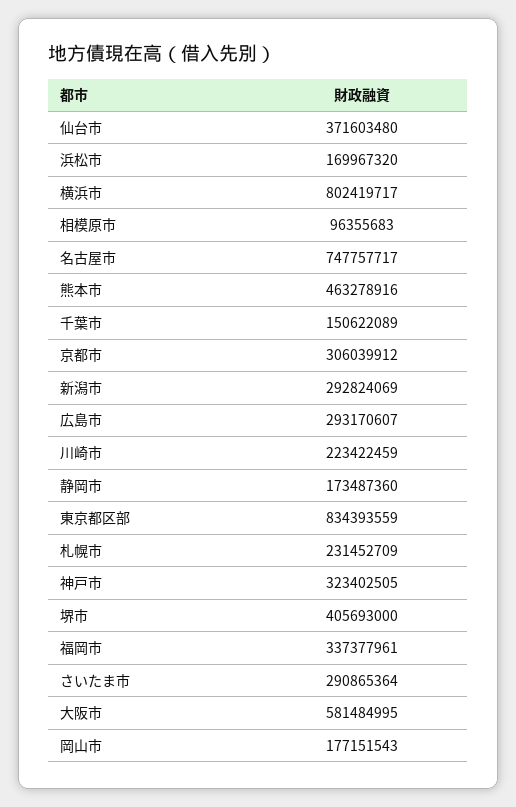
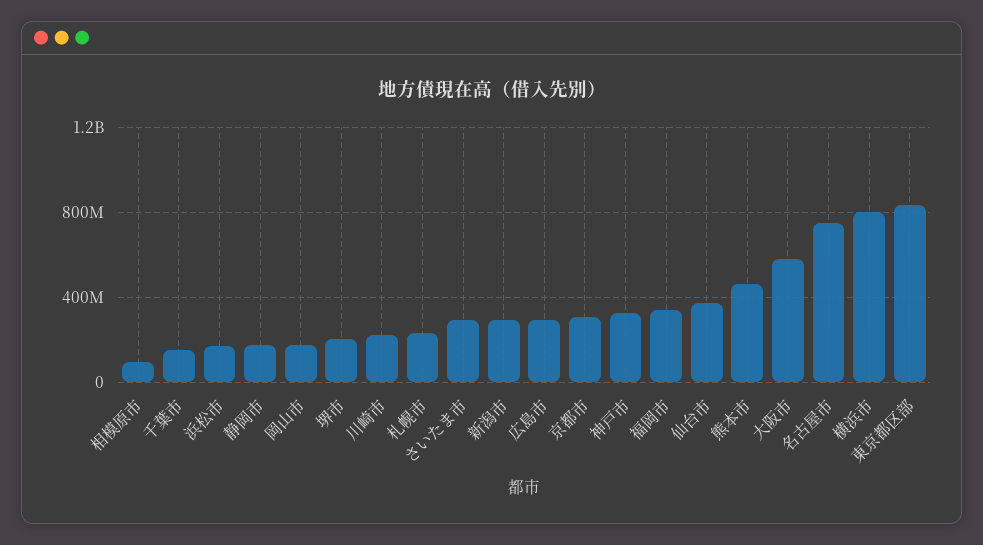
堺市: 405693000 -> 200000000

